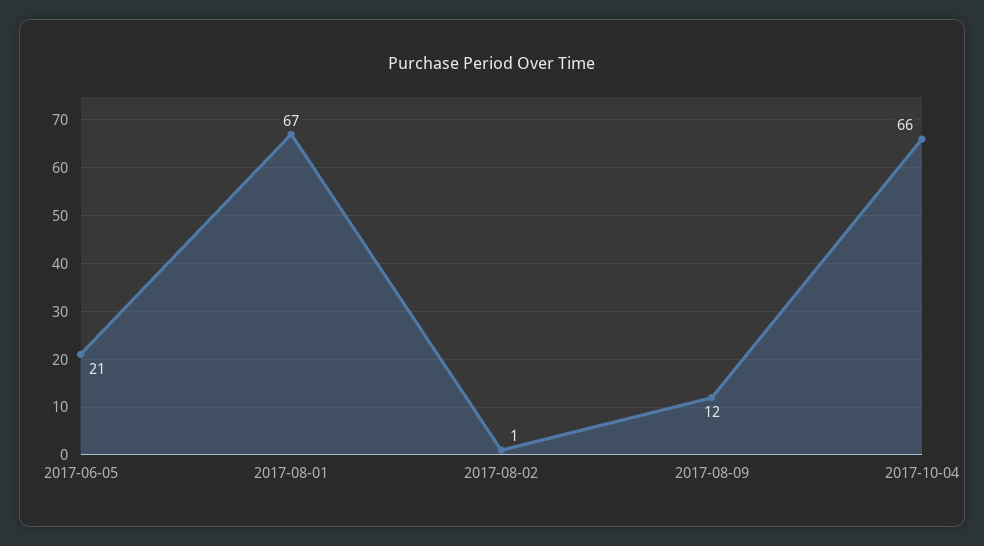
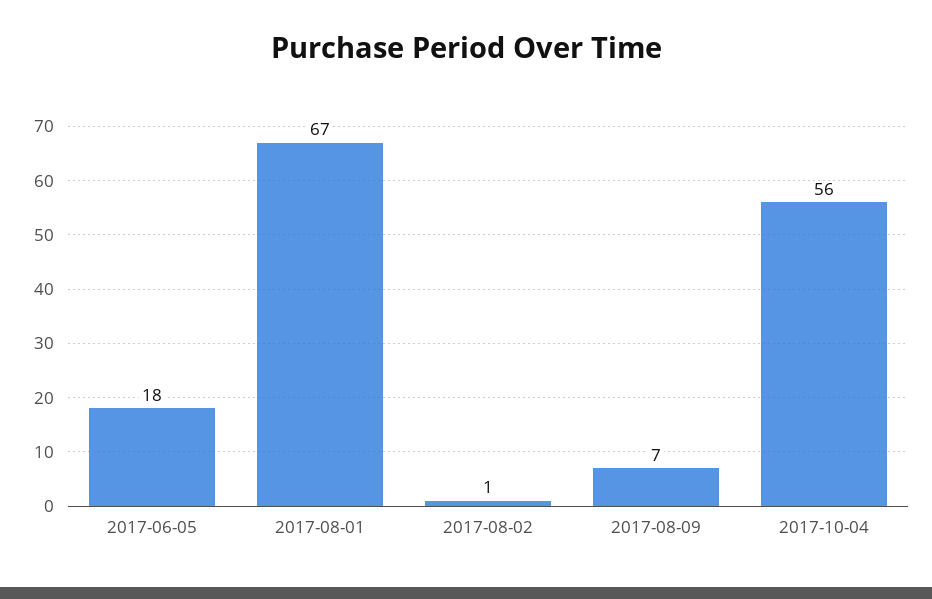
2017-06-05: 21 -> 18
2017-08-09: 12 -> 7
2017-10-04: 66 -> 56

